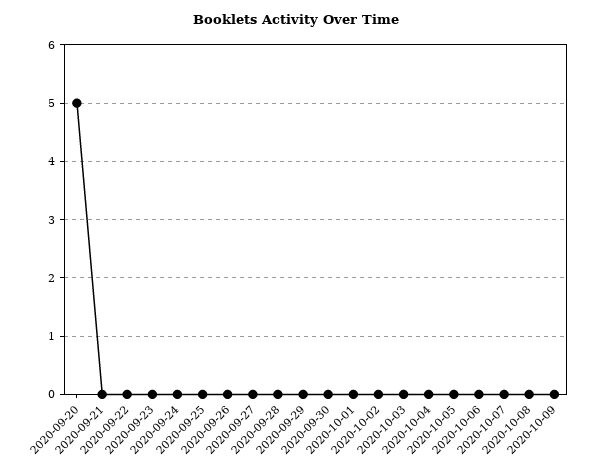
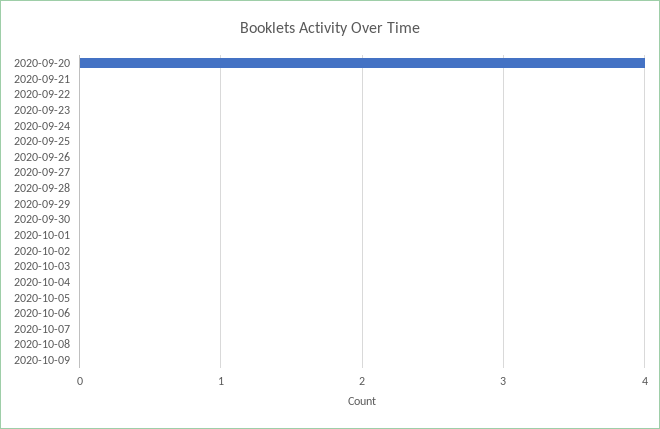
2020-09-20: 5 -> 4

